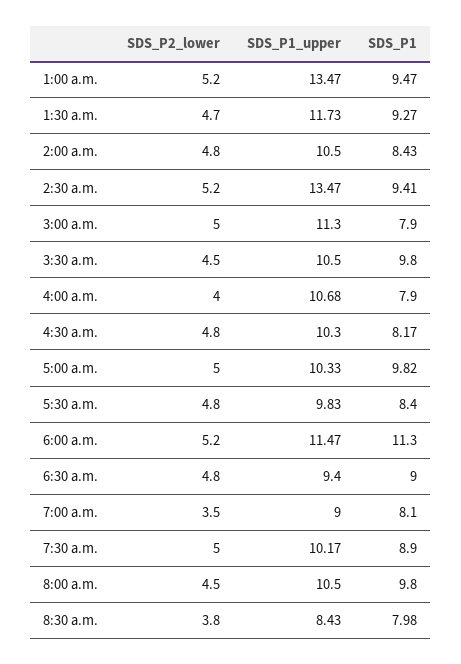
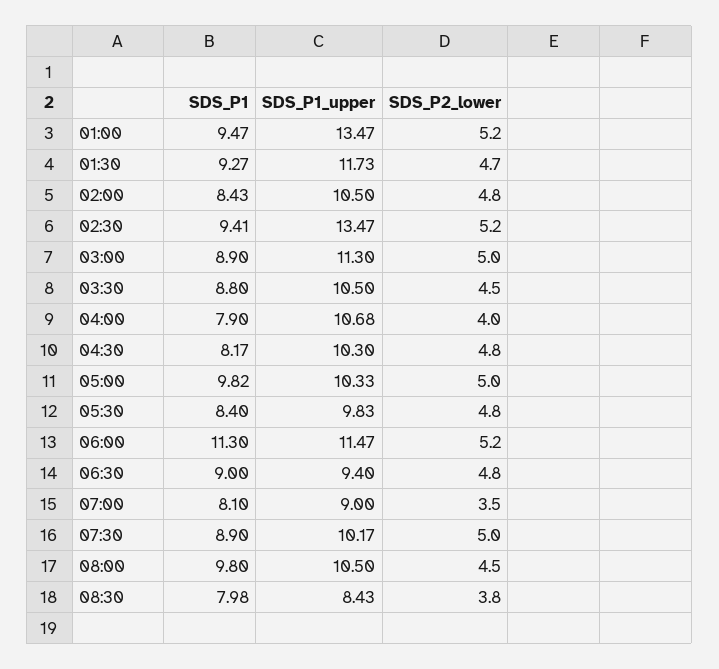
SDS_P1, 3:00 a.m.: 7.9 -> 8.9
SDS_P1, 3:30 a.m.: 9.8 -> 8.8

